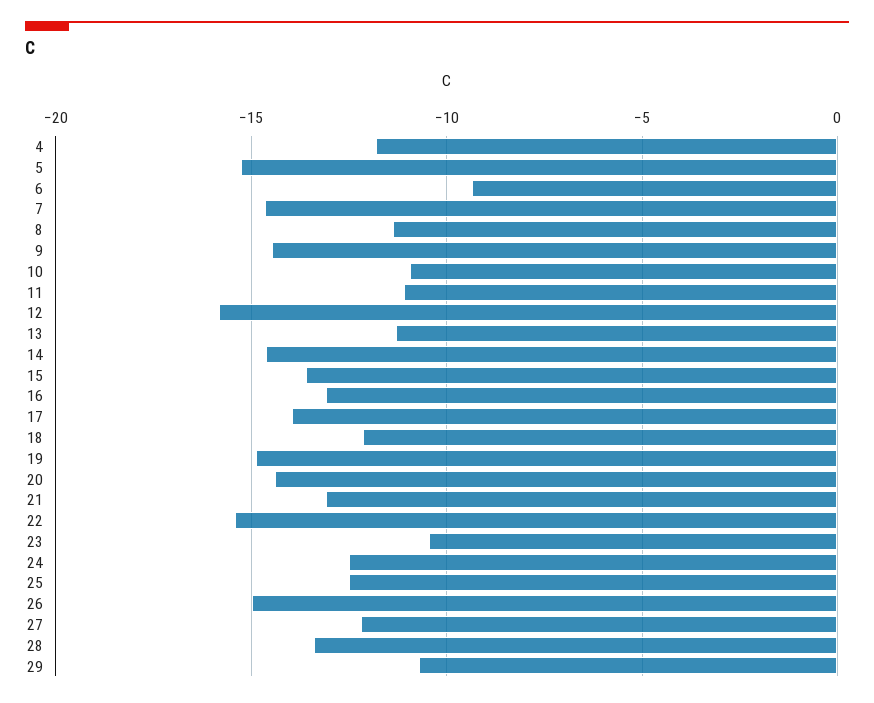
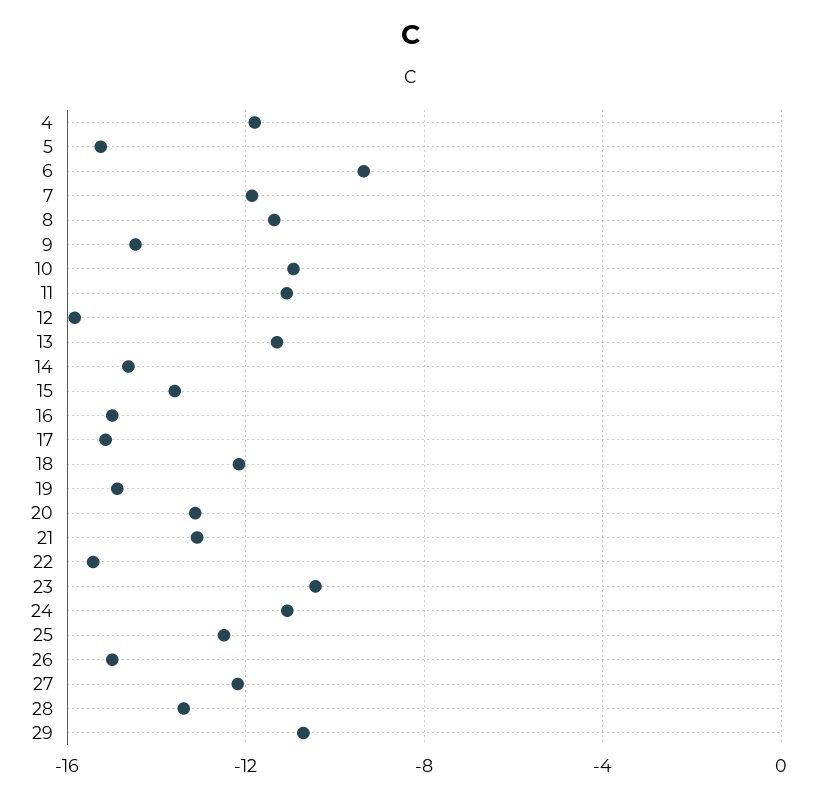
7: -14.5 -> -12
16: -13 -> -15
17: -14 -> -15
20: -14.5 -> -13
24: -12.5 -> -11

